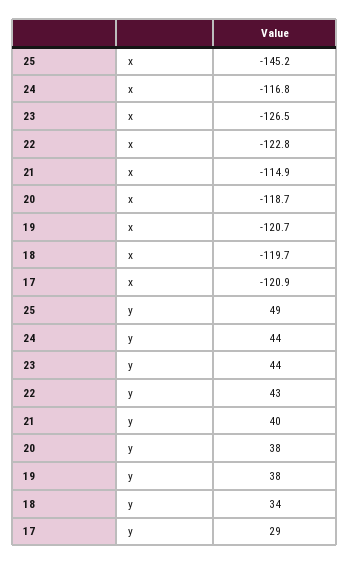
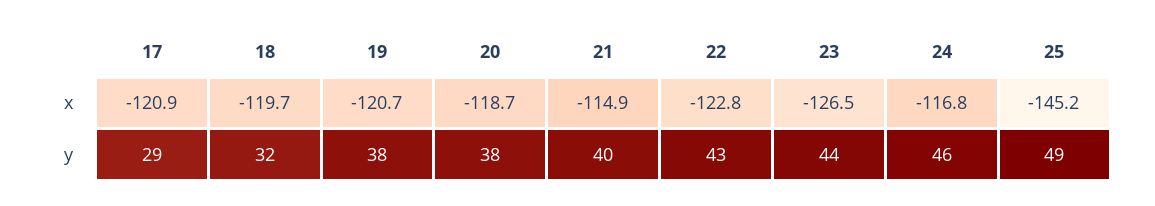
24, y: 44 -> 46
18, y: 34 -> 32

